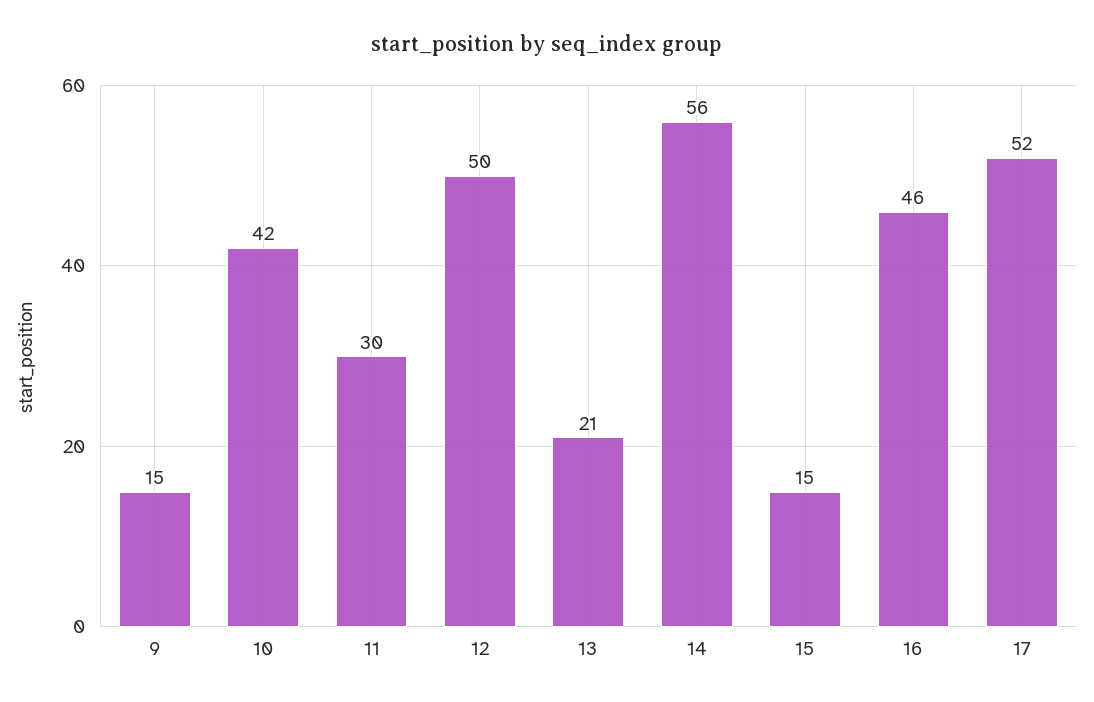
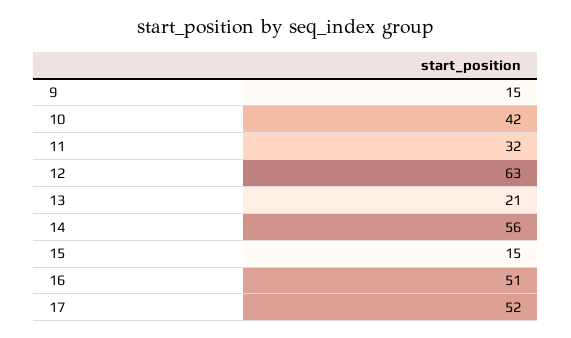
11: 30 -> 32
12: 50 -> 63
16: 46 -> 51

